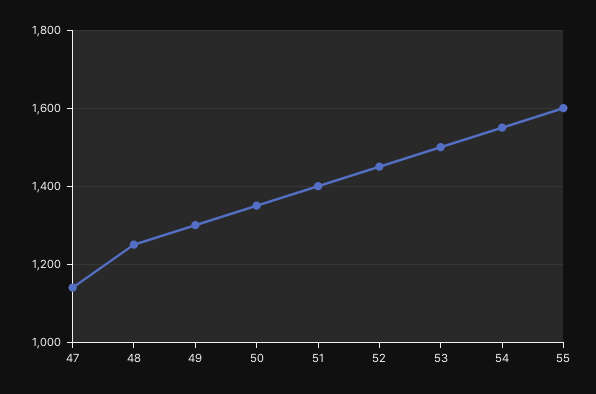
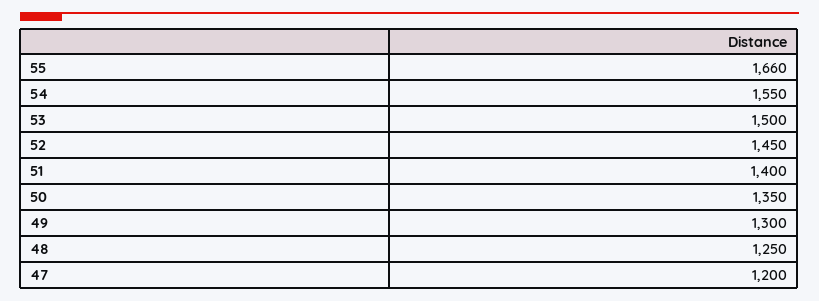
47: 1140 -> 1200
55: 1600 -> 1660

